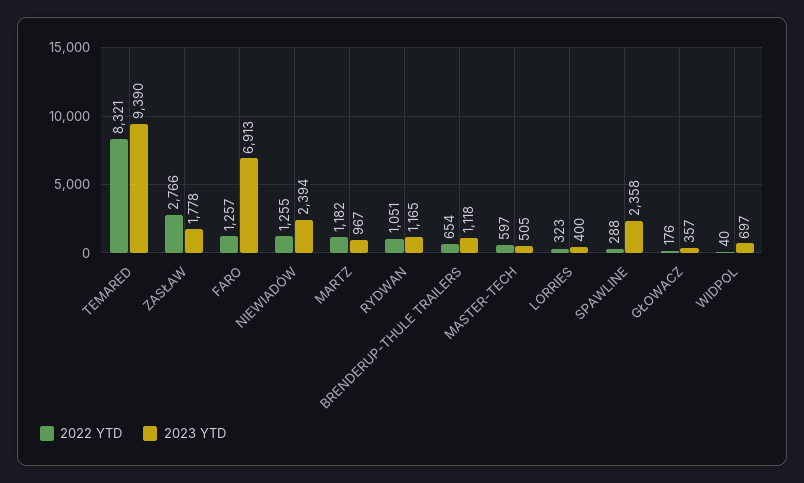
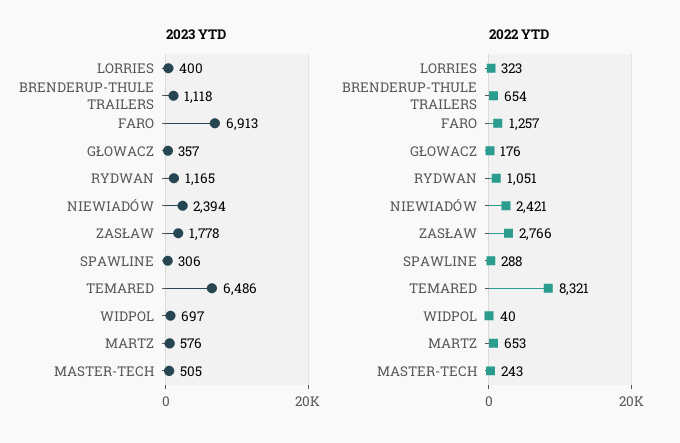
2023 YTD, TEMARED: 9390 -> 6486
2022 YTD, NIEWIADÓW: 1255 -> 2421
2022 YTD, MARTZ: 1182 -> 653
2023 YTD, MARTZ: 967 -> 576
2022 YTD, MASTER-TECH: 597 -> 243
2023 YTD, SPAWLINE: 2358 -> 306

